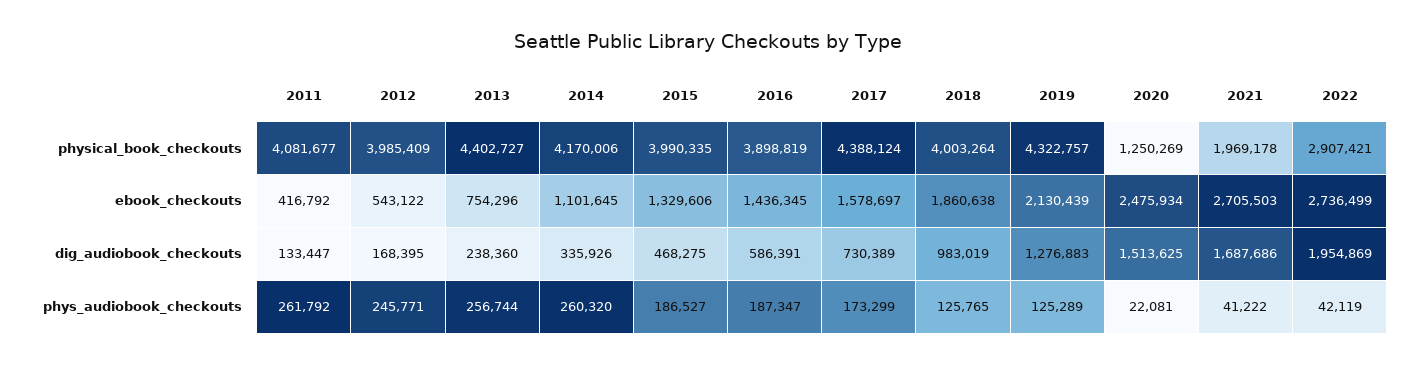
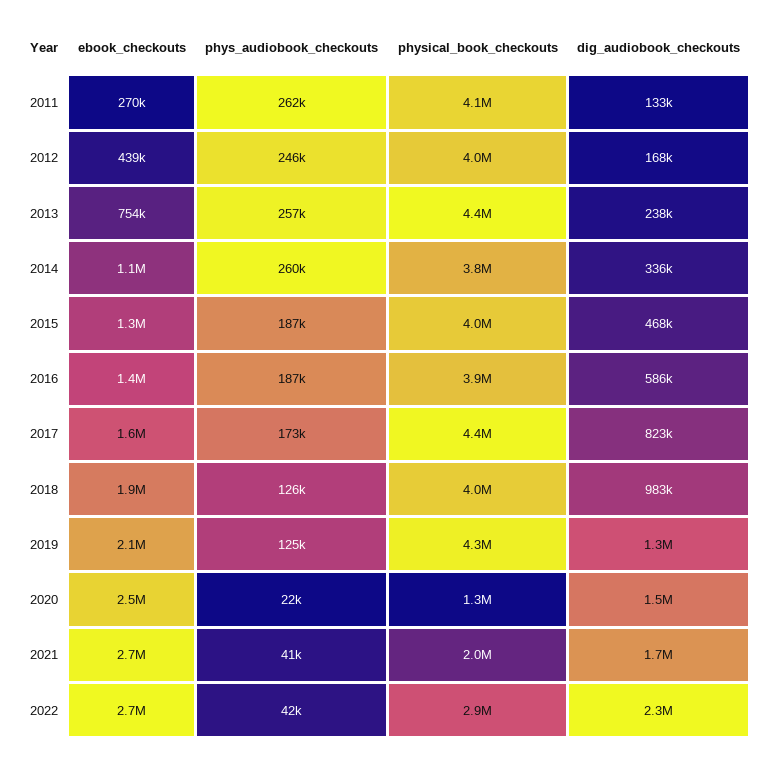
2014, physical_book_checkouts: 4170006 -> 3800000
2011, ebook_checkouts: 416792 -> 270000
2012, ebook_checkouts: 543122 -> 439000
2017, dig_audiobook_checkouts: 730389 -> 823000
2022, dig_audiobook_checkouts: 1954869 -> 2300000

